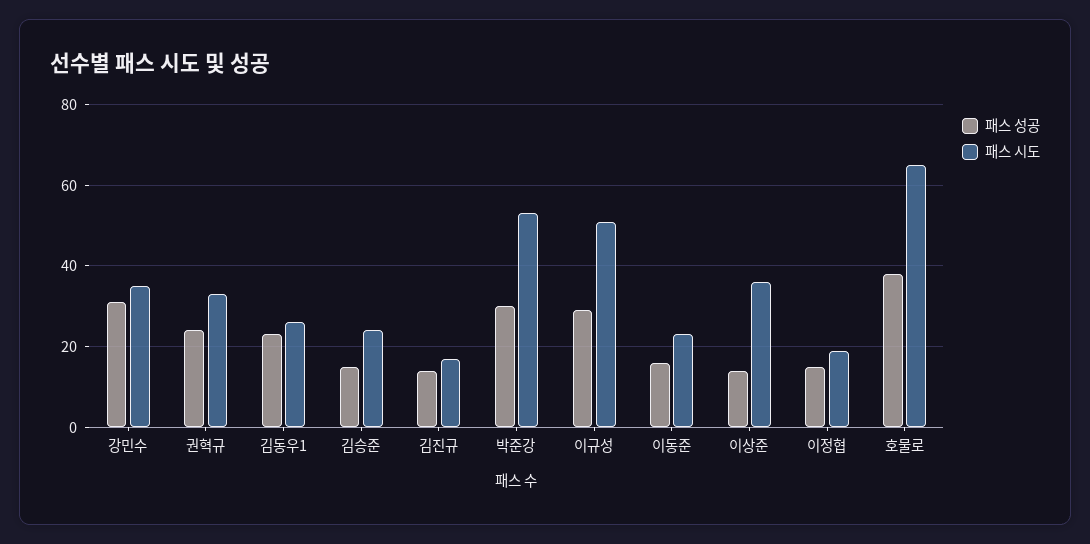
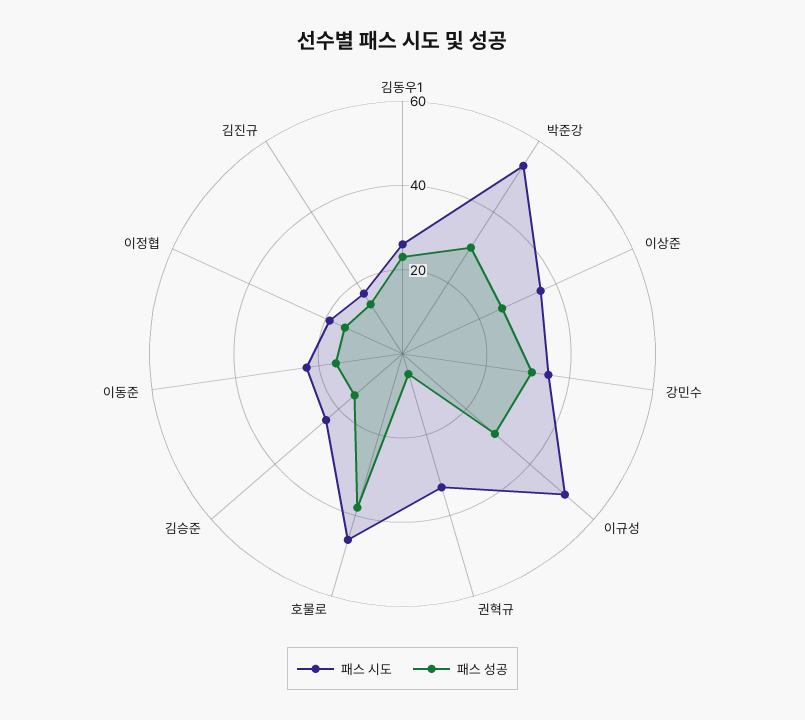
패스 성공, 권혁규: 25 -> 5
패스 성공, 이상준: 15 -> 25
패스 시도, 호물로: 65 -> 45

